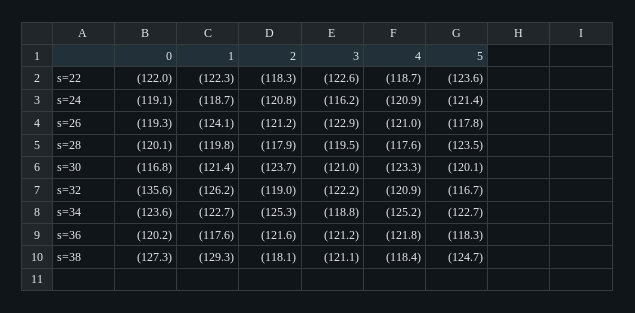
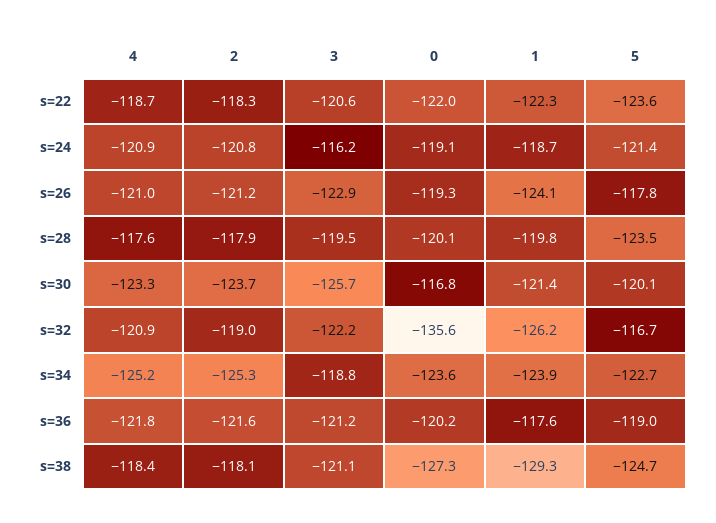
3, s=22: -122.6 -> -120.6
3, s=30: -121 -> -125.7
1, s=34: -122.7 -> -123.9
5, s=36: -118.3 -> -119

